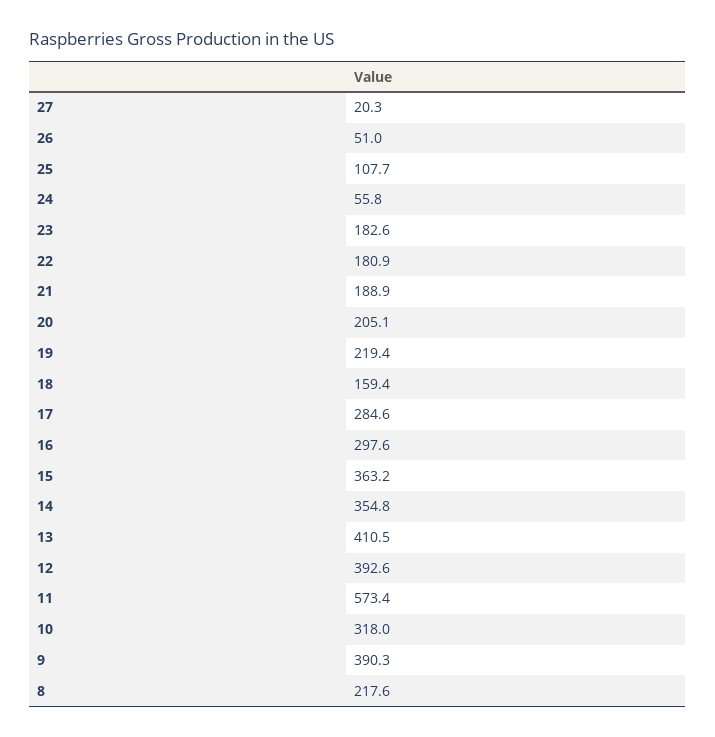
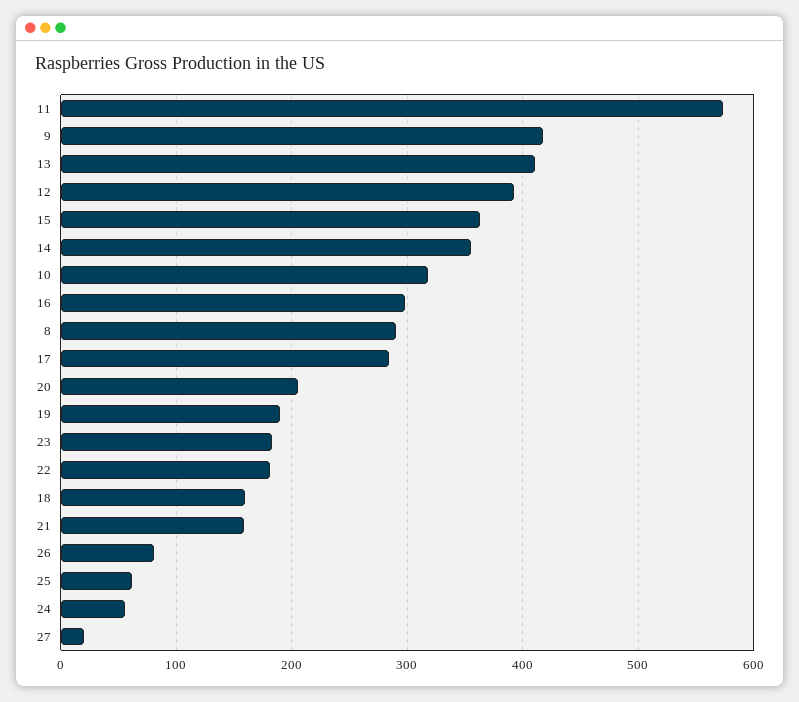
26: 51 -> 80
25: 107.7 -> 60
21: 188.9 -> 160
19: 219.4 -> 190
9: 390.3 -> 420
8: 217.6 -> 290

